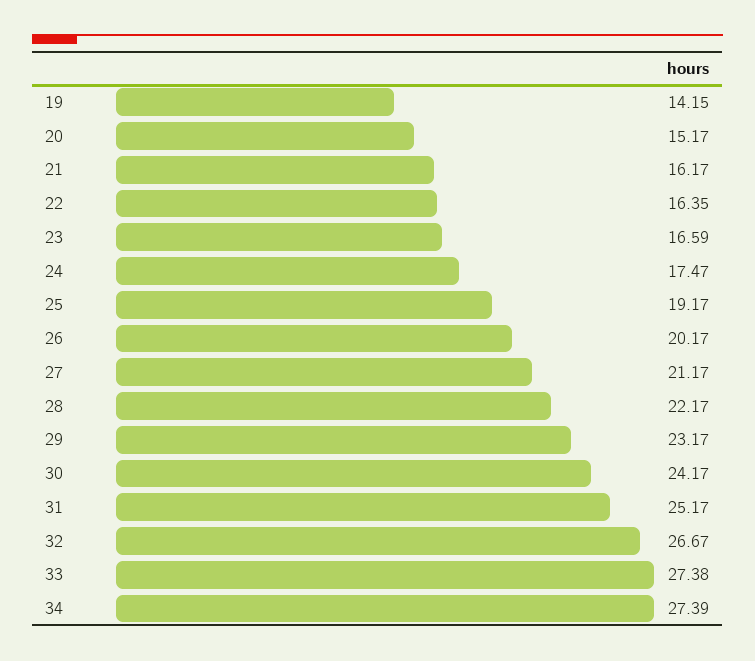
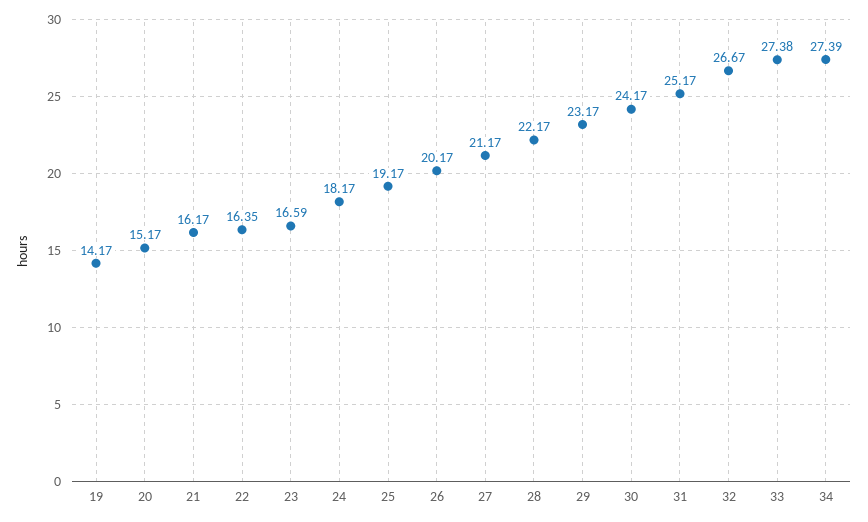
19: 14.15 -> 14.17
24: 17.47 -> 18.17

